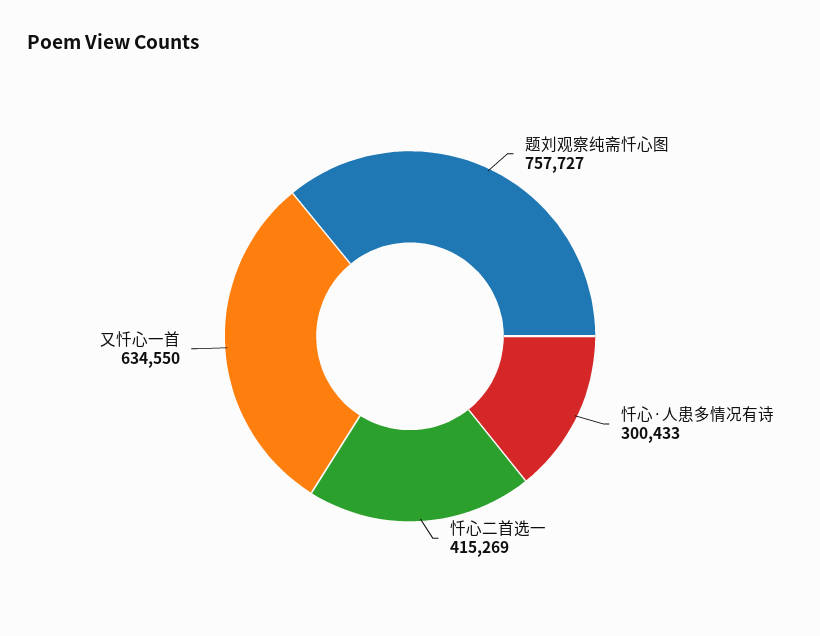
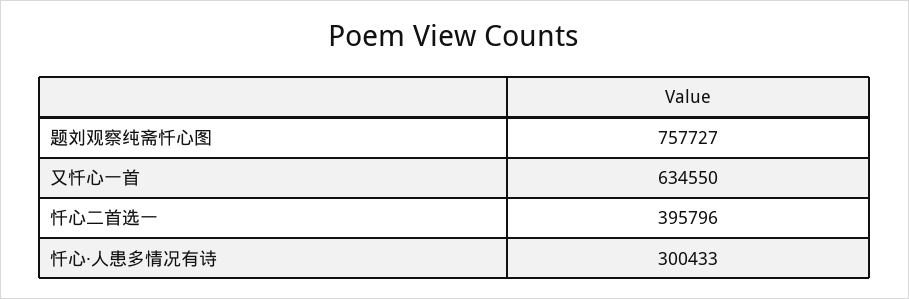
忏心二首选一: 415269 -> 395796

